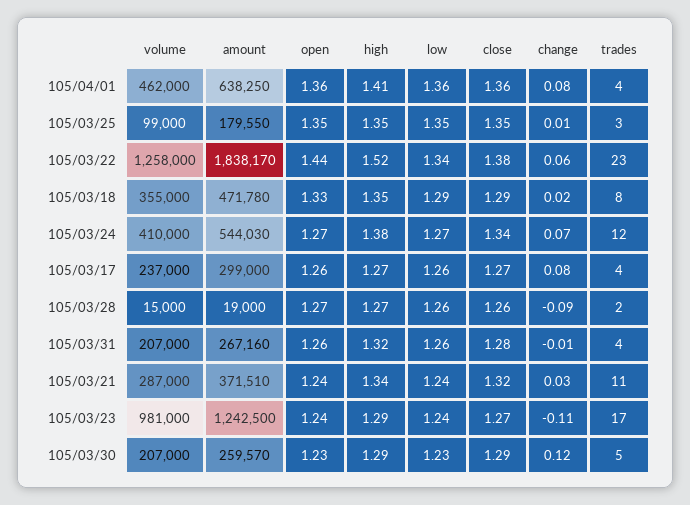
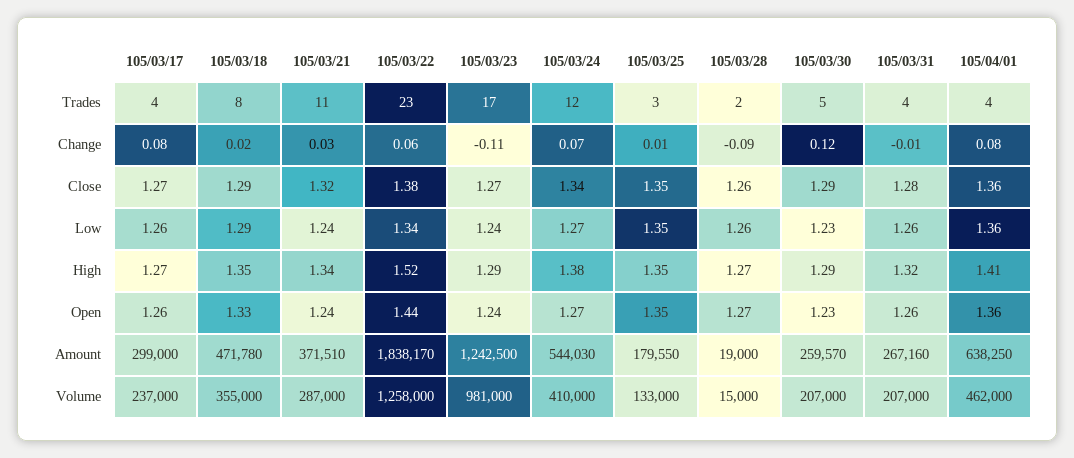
volume, 105/03/25: 99000 -> 133000

